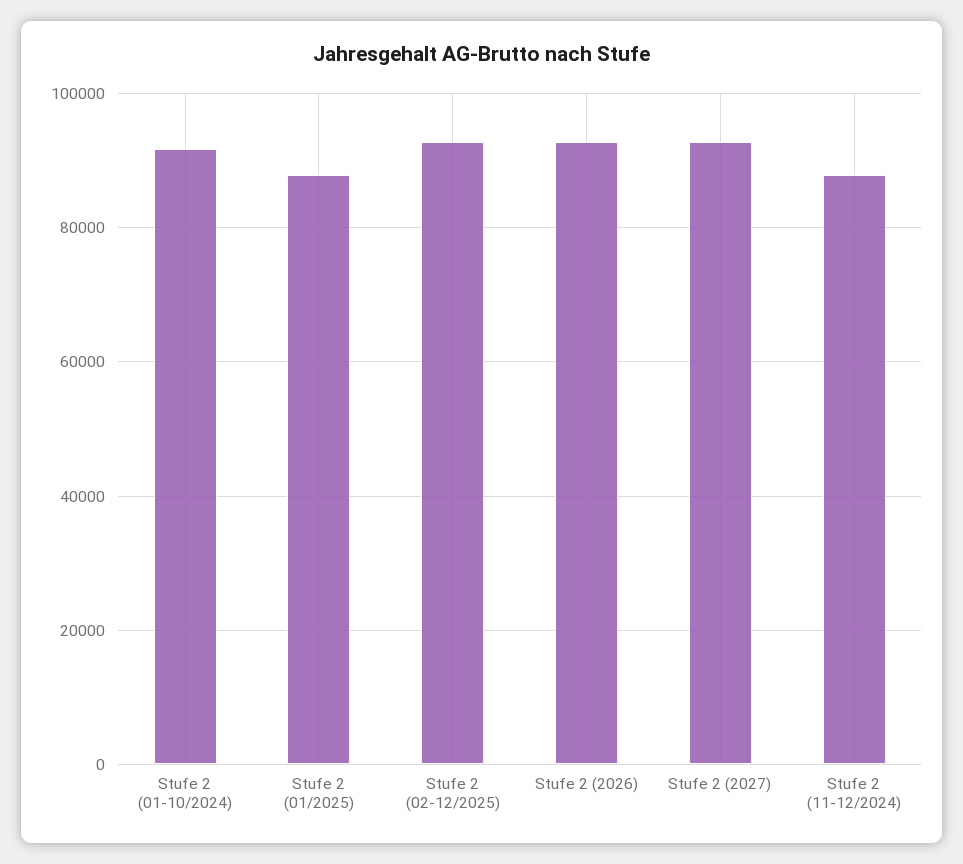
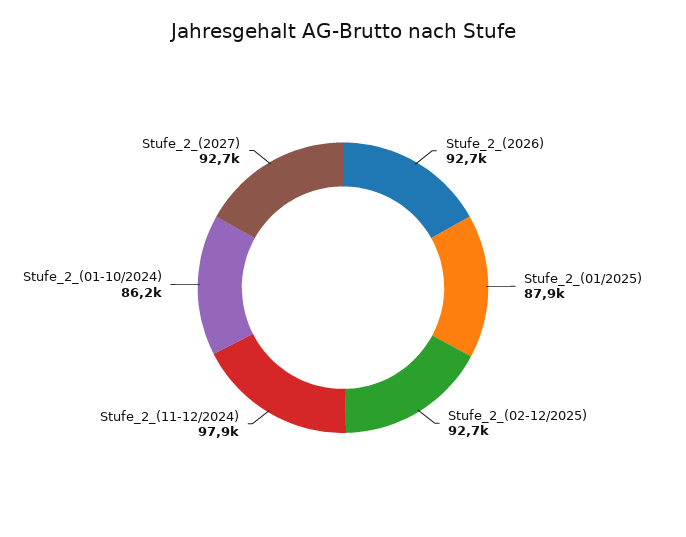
Stufe 2 (01-10/2024): 92000 -> 86200
Stufe 2 (11-12/2024): 88000 -> 97900

